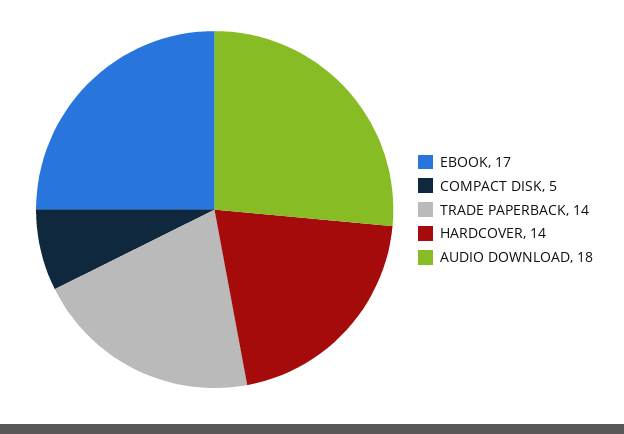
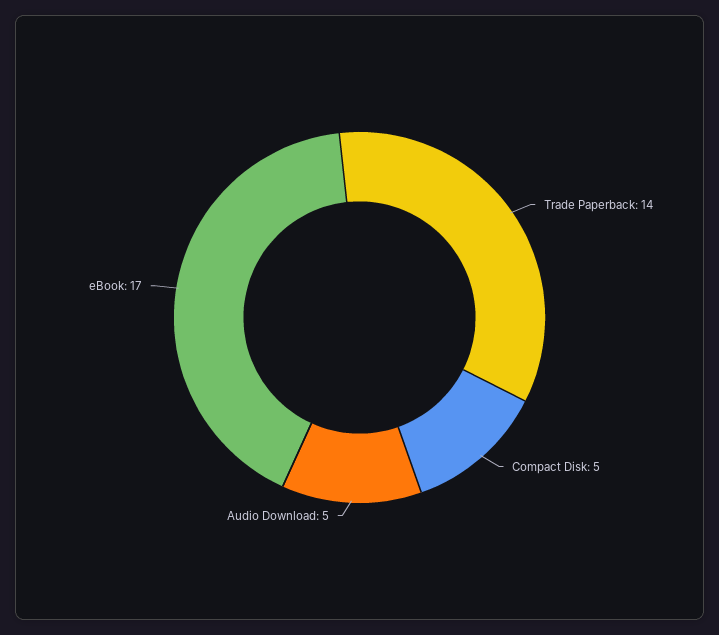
HARDCOVER: 14 -> none
AUDIO DOWNLOAD: 18 -> 5

